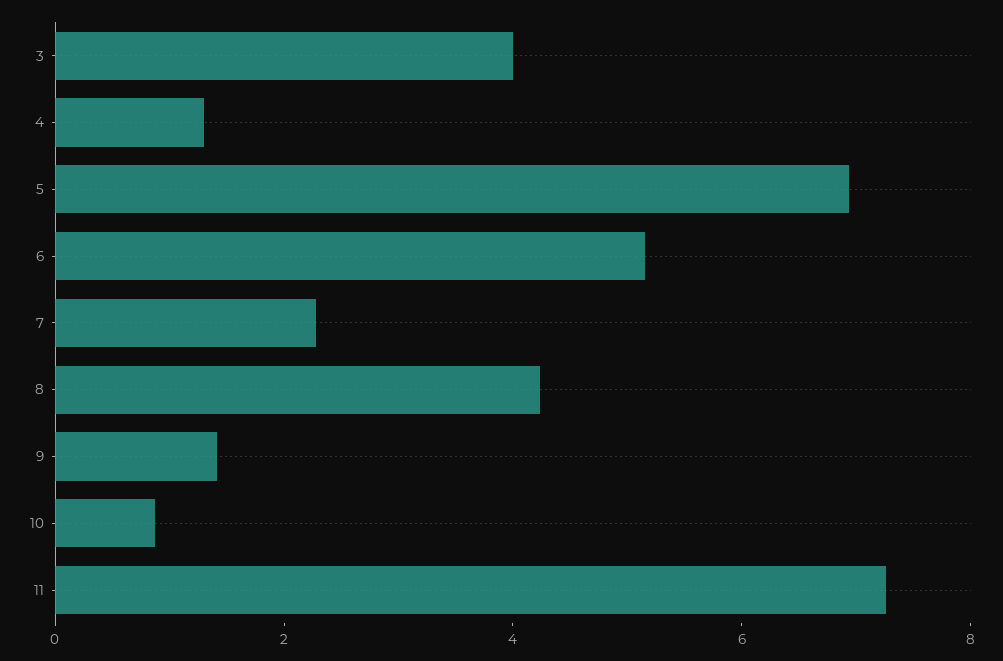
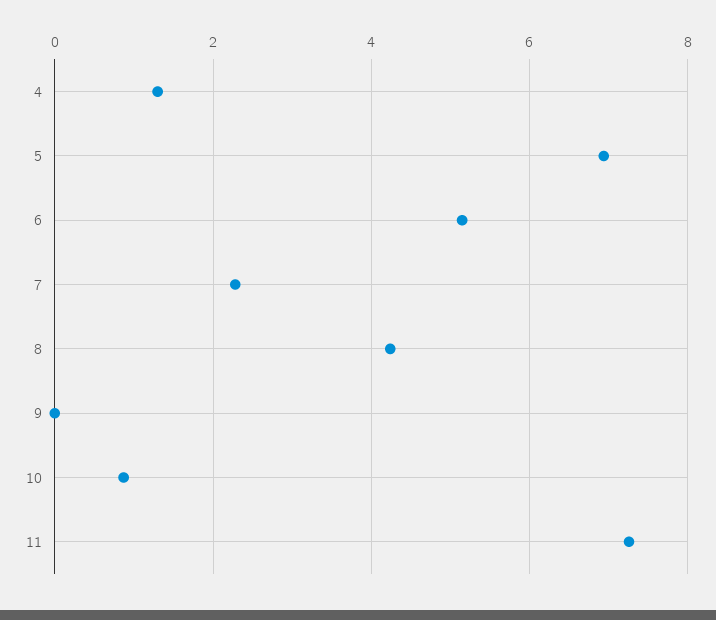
3: 4 -> none
9: 1.5 -> 0

